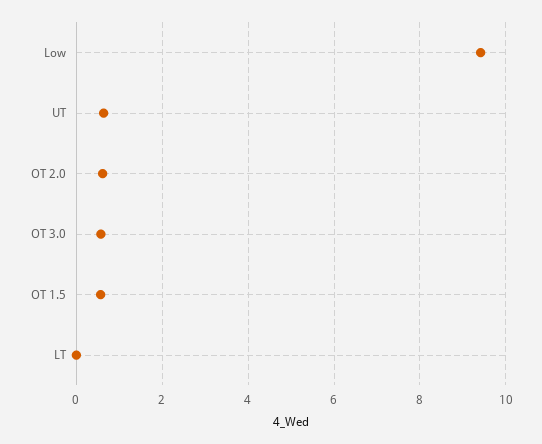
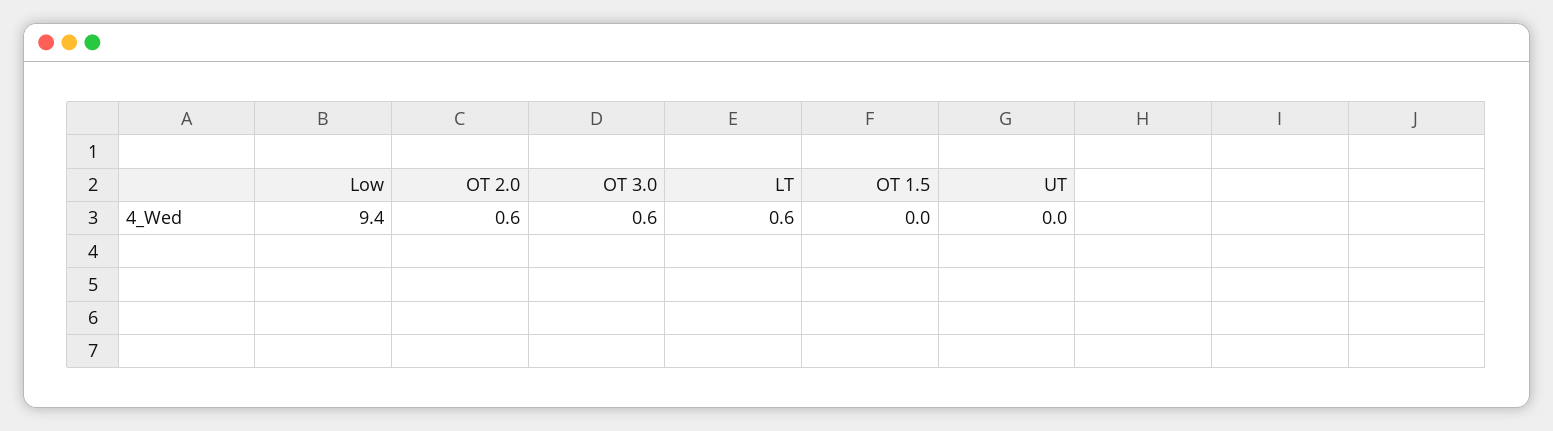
UT: 0.6 -> 0
OT 1.5: 0.6 -> 0
LT: 0 -> 0.6

